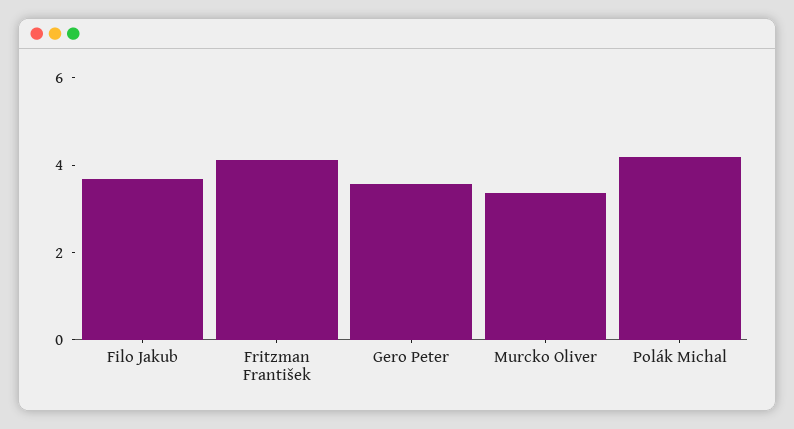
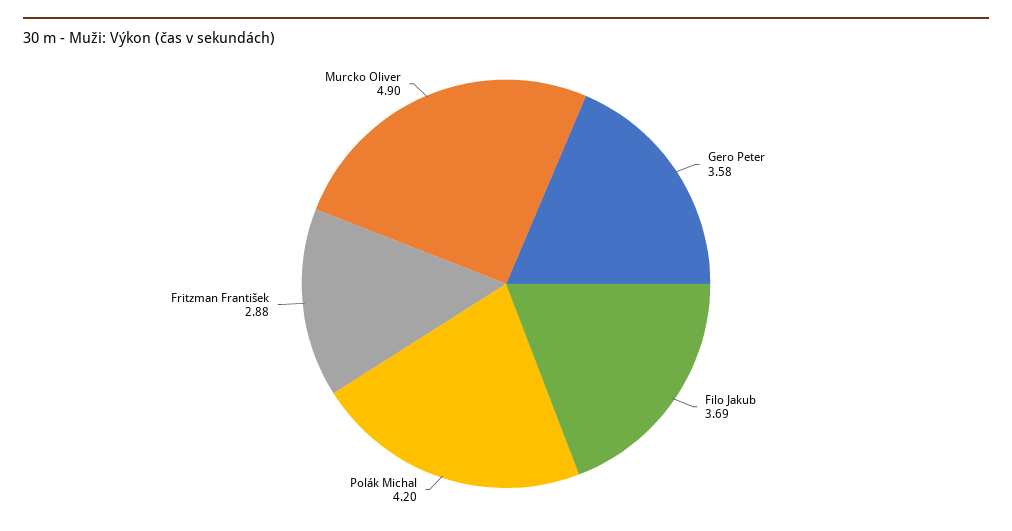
Fritzman František: 4 -> 2.88
Murcko Oliver: 3.5 -> 4.9

